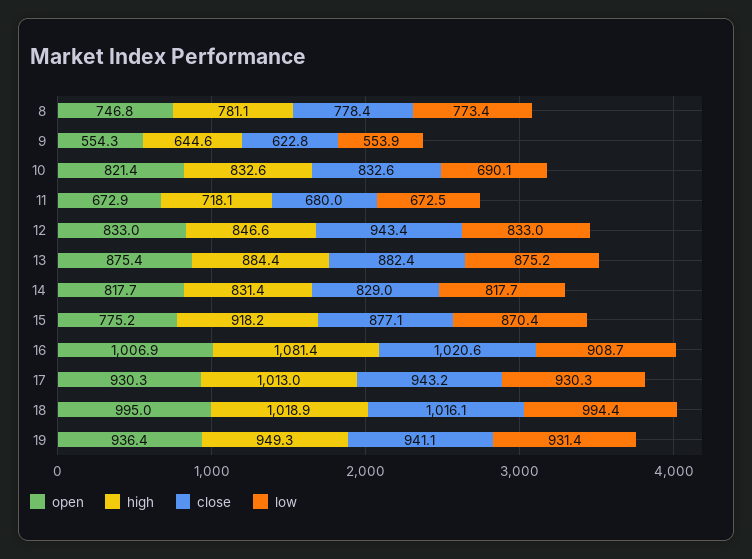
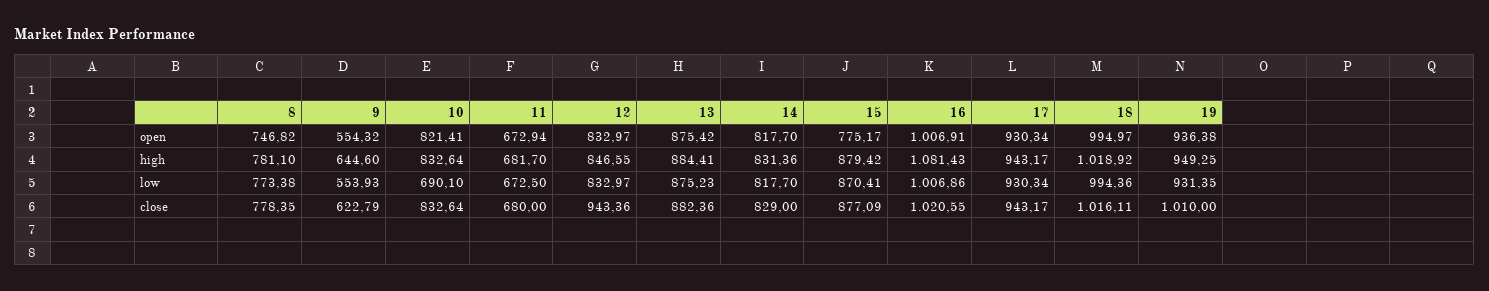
high, 11: 718.1 -> 681.7
high, 15: 918.2 -> 879.42
low, 16: 908.7 -> 1006.86
high, 17: 1013 -> 943.17
close, 19: 941.1 -> 1010

